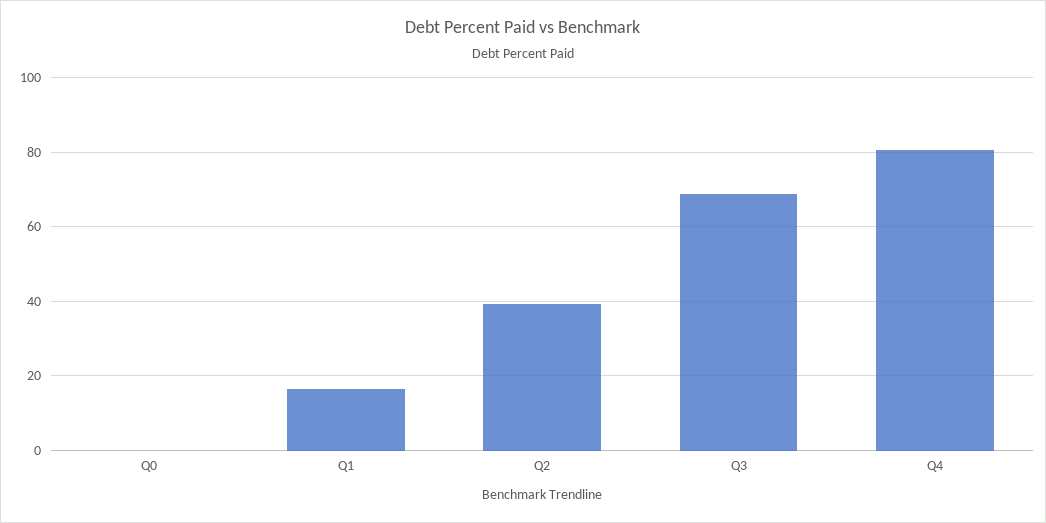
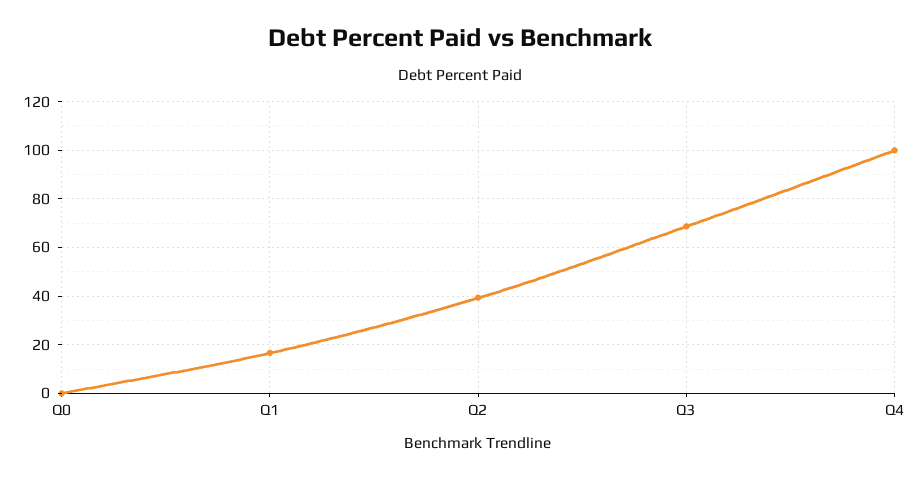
Q4: 80 -> 100

